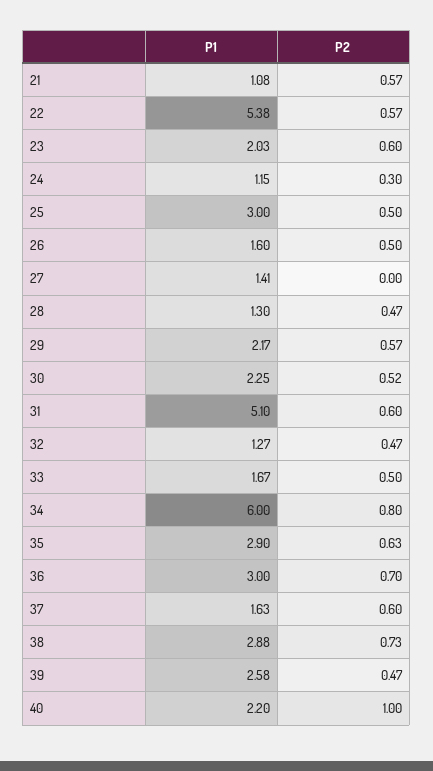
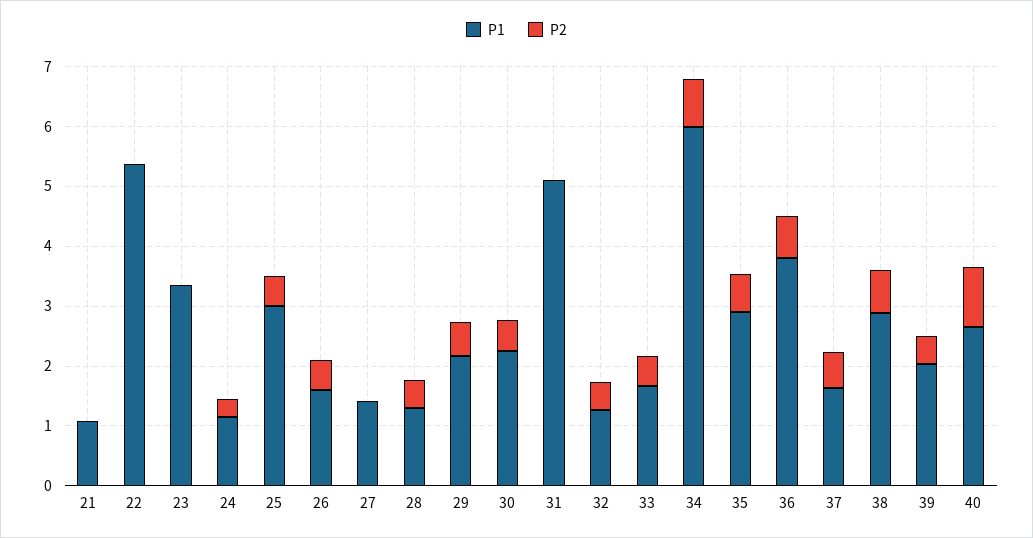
P2, 21: 0.57 -> 0
P2, 22: 0.57 -> 0
P1, 23: 2.03 -> 3.4
P2, 23: 0.6 -> 0
P2, 31: 0.6 -> 0
P1, 36: 3 -> 3.8
P1, 39: 2.58 -> 2
P1, 40: 2.2 -> 2.6

